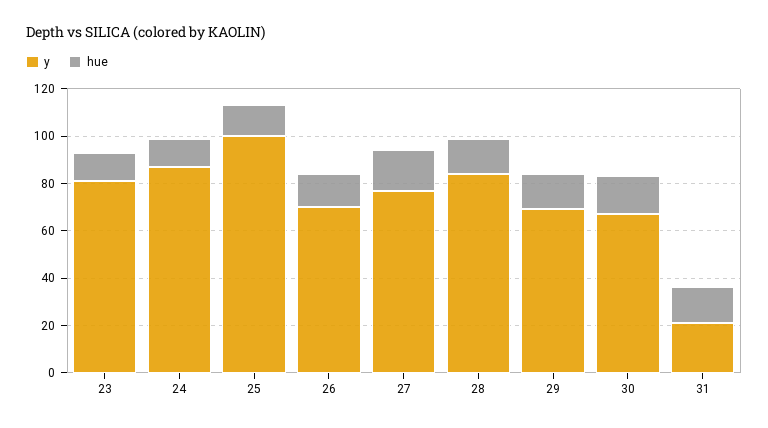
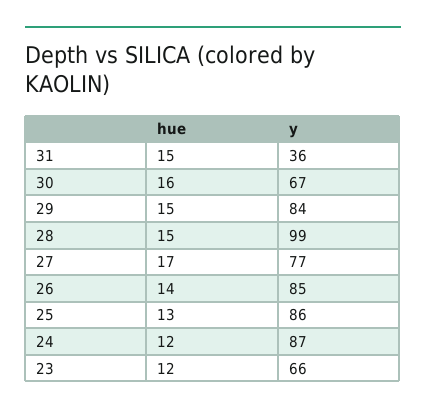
y, 23: 80 -> 66
y, 25: 100 -> 86
y, 26: 70 -> 85
y, 28: 85 -> 99
y, 29: 70 -> 84
y, 31: 20 -> 36

